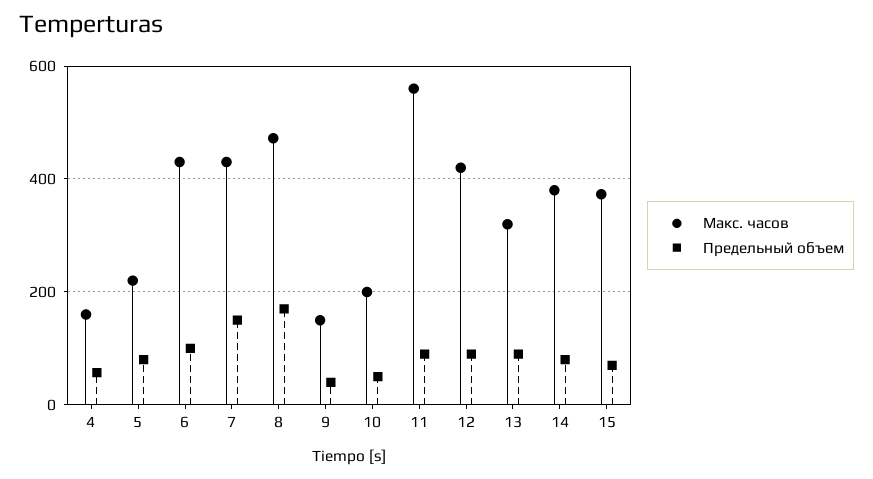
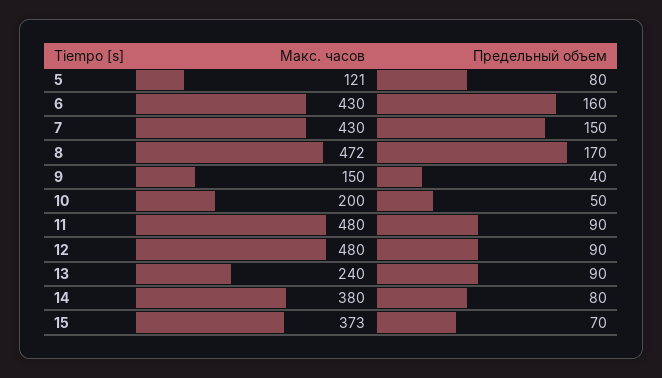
Макс. часов, 4: 160 -> none
Предельный объем, 4: 60 -> none
Макс. часов, 5: 220 -> 121
Предельный объем, 6: 100 -> 160
Макс. часов, 11: 560 -> 480
Макс. часов, 12: 420 -> 480
Макс. часов, 13: 320 -> 240

